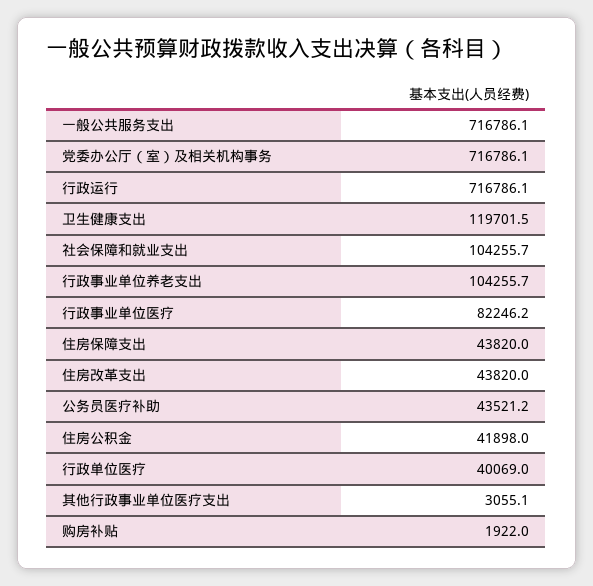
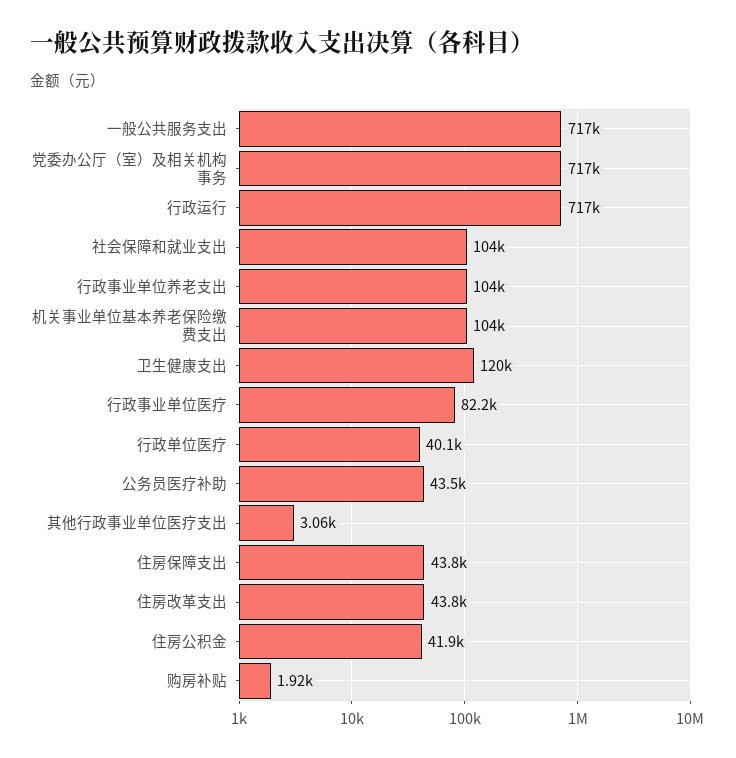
机关事业单位基本养老保险缴费支出: none -> 104000

